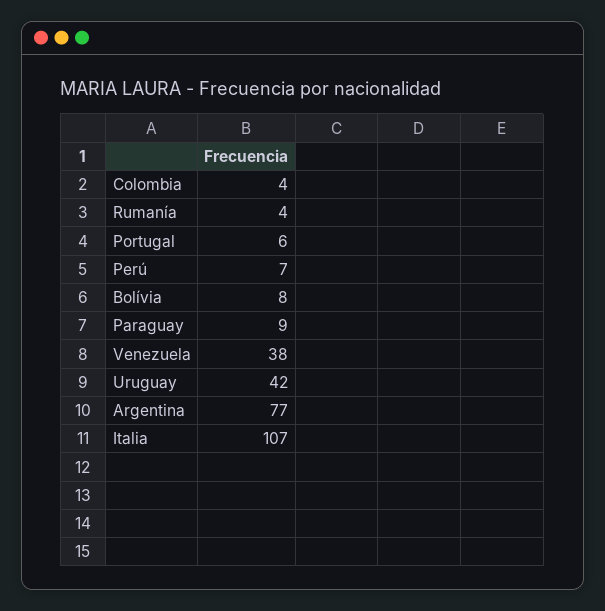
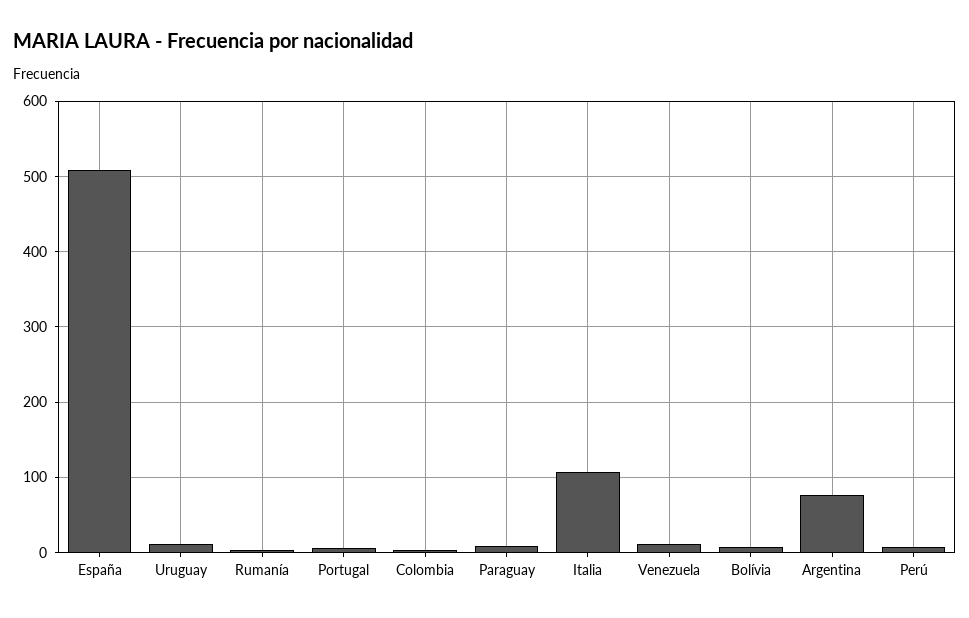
Venezuela: 38 -> 10
Uruguay: 42 -> 10
España: none -> 510

